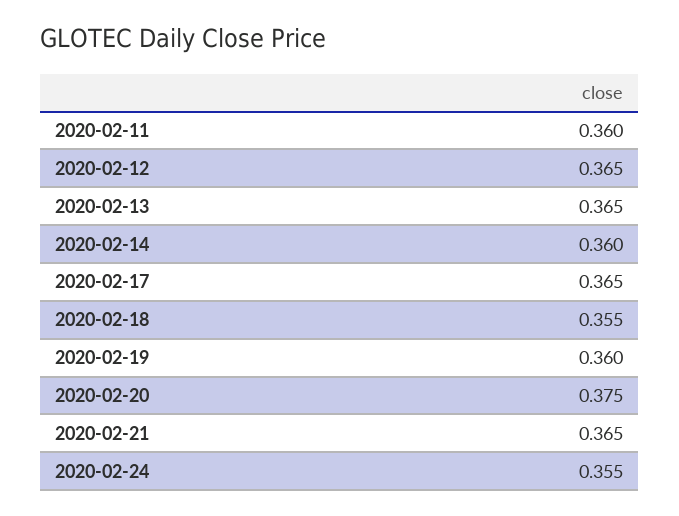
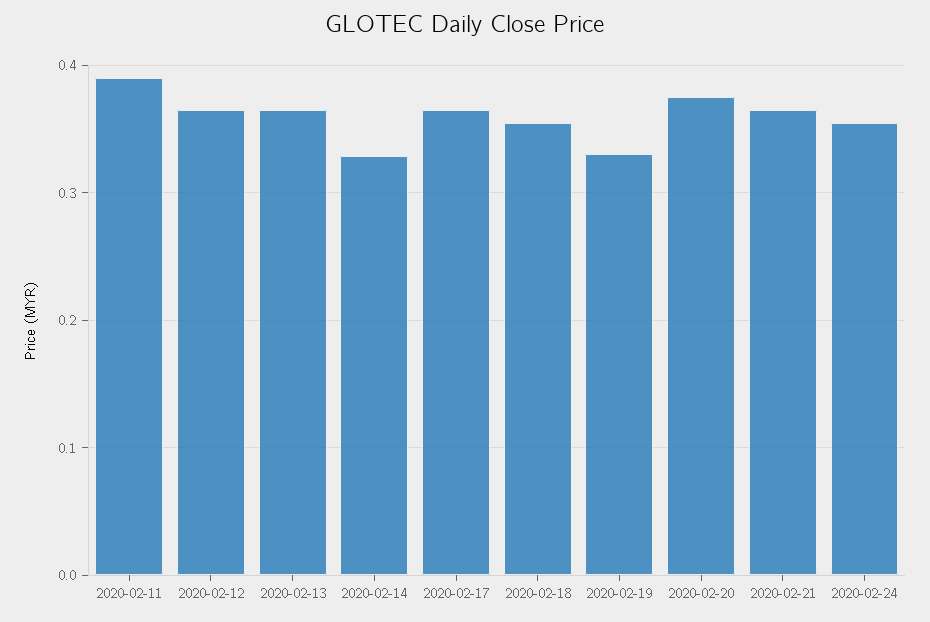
2020-02-11: 0.36 -> 0.39
2020-02-14: 0.36 -> 0.33
2020-02-19: 0.36 -> 0.33

